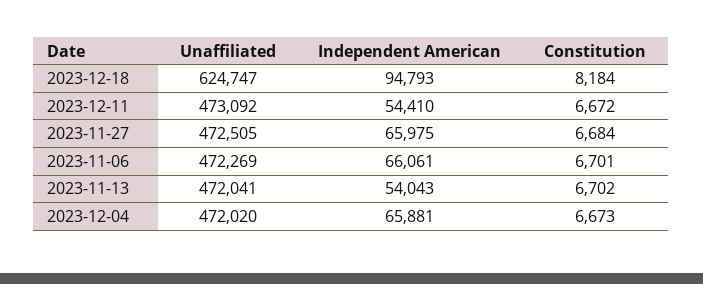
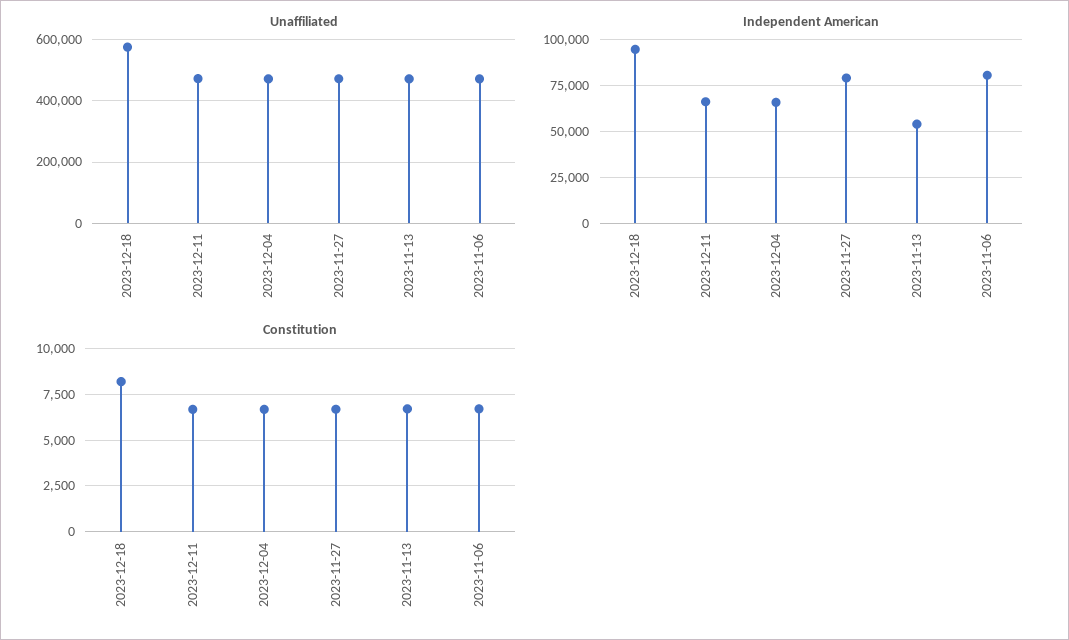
Unaffiliated, 2023-12-18: 624747 -> 580000
Independent American, 2023-12-11: 54410 -> 65000
Independent American, 2023-11-27: 65975 -> 80000
Independent American, 2023-11-06: 66061 -> 80000

